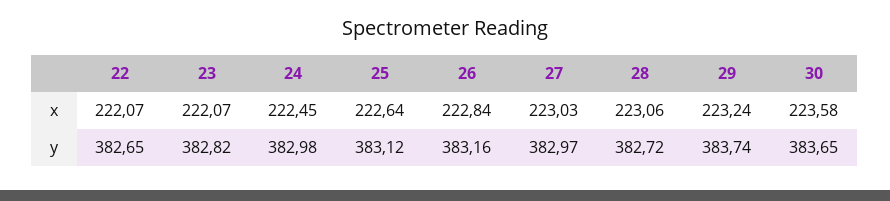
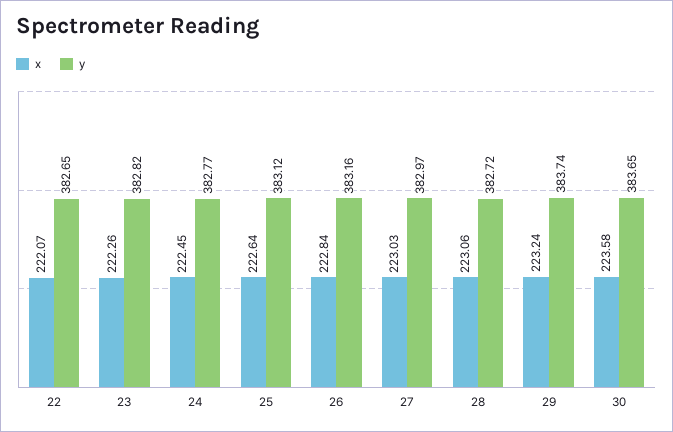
x, 23: 222.07 -> 222.26
y, 24: 382.98 -> 382.77

